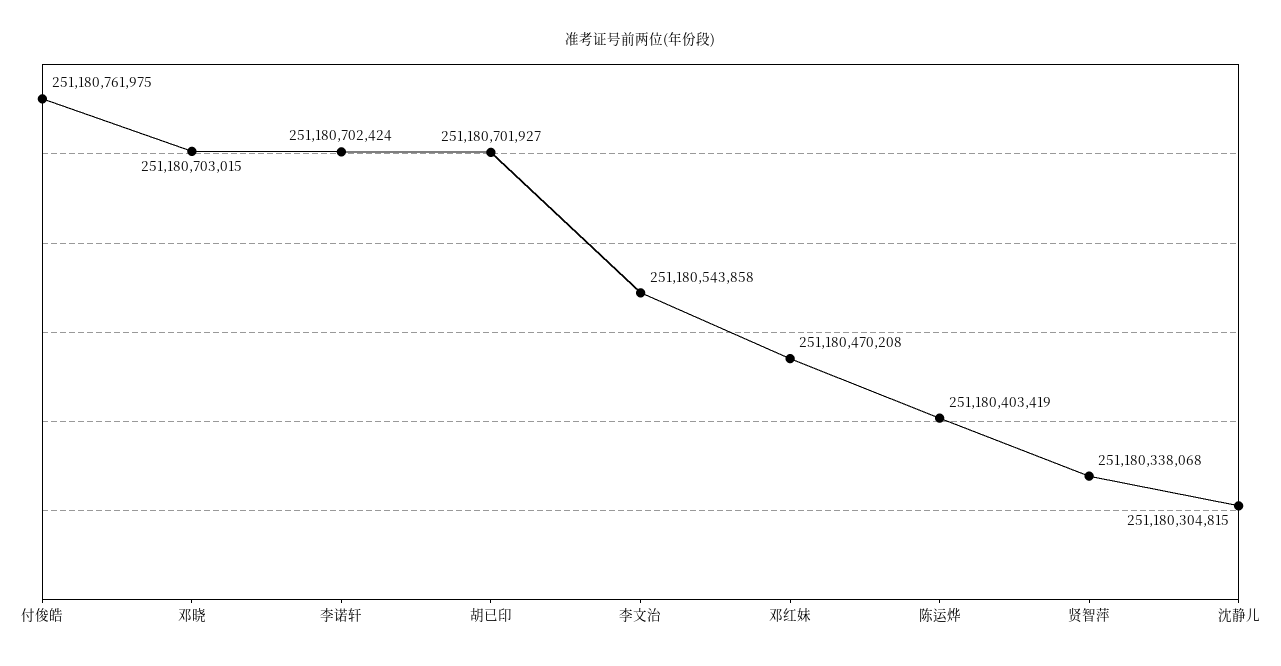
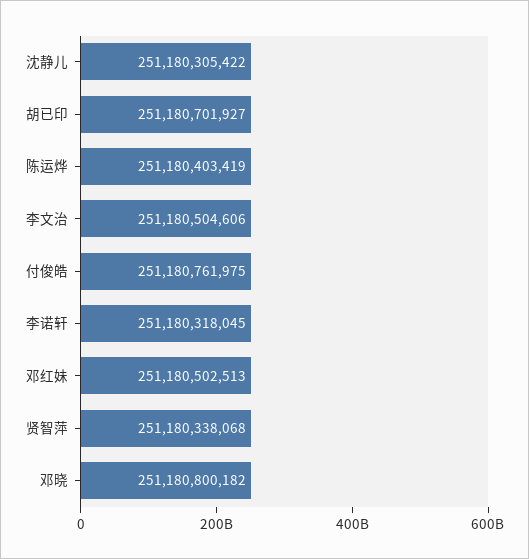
邓晓: 251180703015 -> 251180800182
李诺轩: 251180702424 -> 251180318045
李文治: 251180543858 -> 251180504606
邓红妹: 251180470208 -> 251180502513
沈静儿: 251180304815 -> 251180305422

